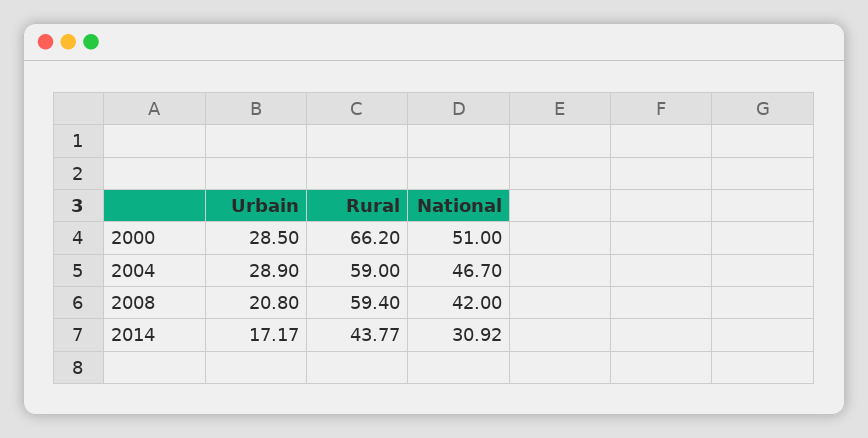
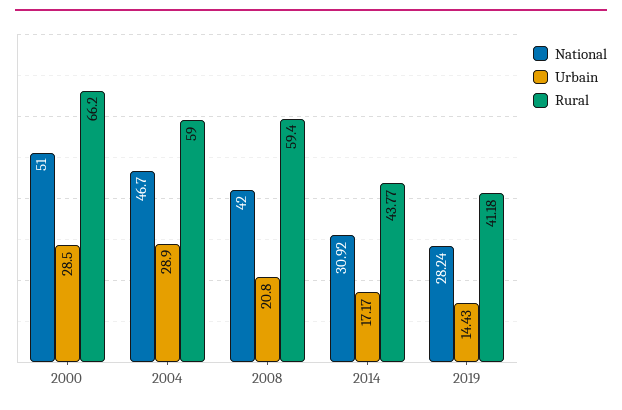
National, 2019: none -> 28.24
Urbain, 2019: none -> 14.43
Rural, 2019: none -> 41.18

